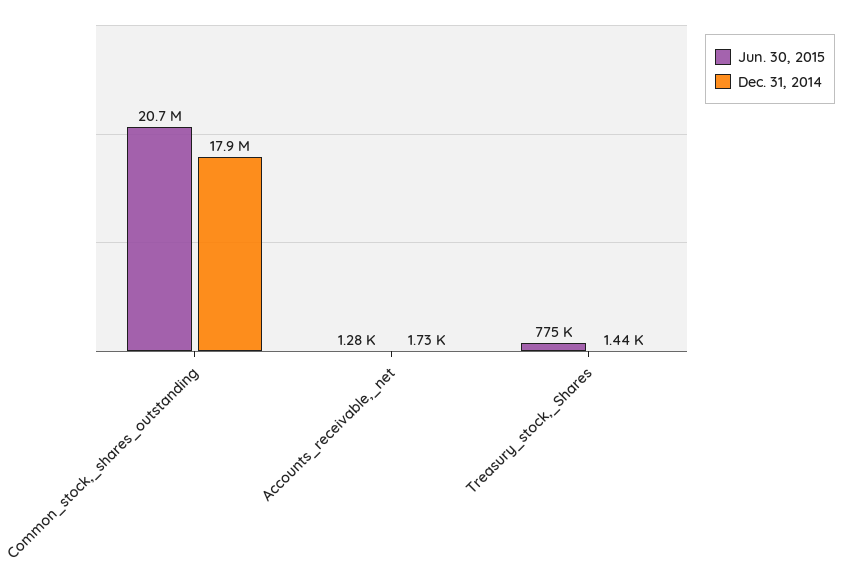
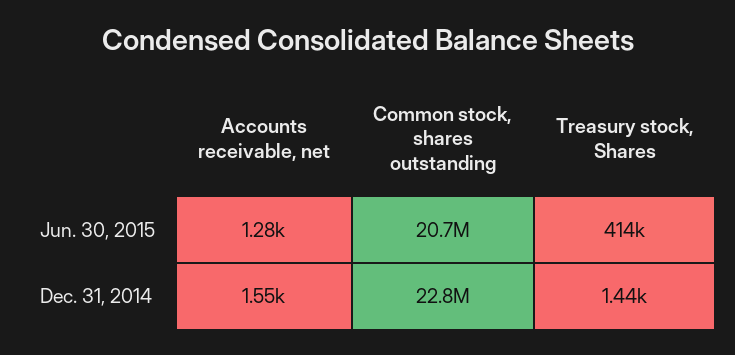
Dec. 31, 2014, Common_stock,_shares_outstanding: 17900000 -> 22800000
Dec. 31, 2014, Accounts_receivable,_net: 1730 -> 1550
Jun. 30, 2015, Treasury_stock,_Shares: 775000 -> 414000

